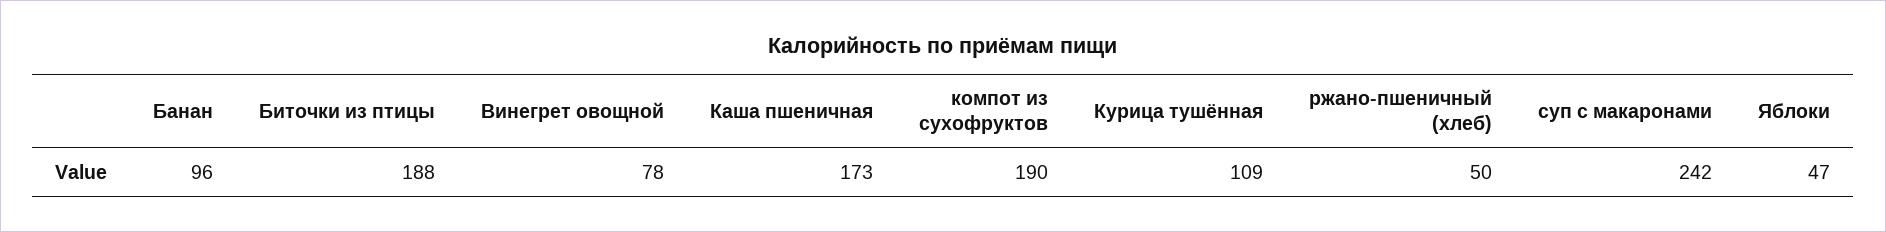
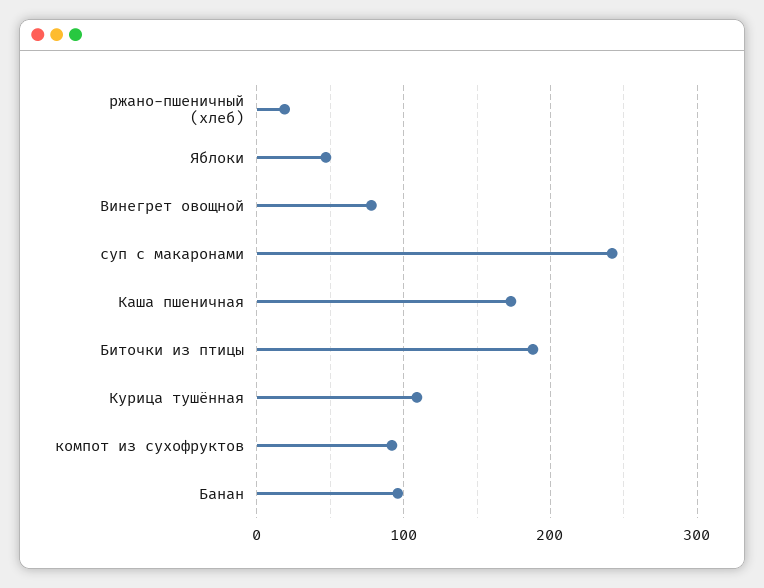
компот из сухофруктов: 190 -> 90
ржано-пшеничный (хлеб): 50 -> 20

